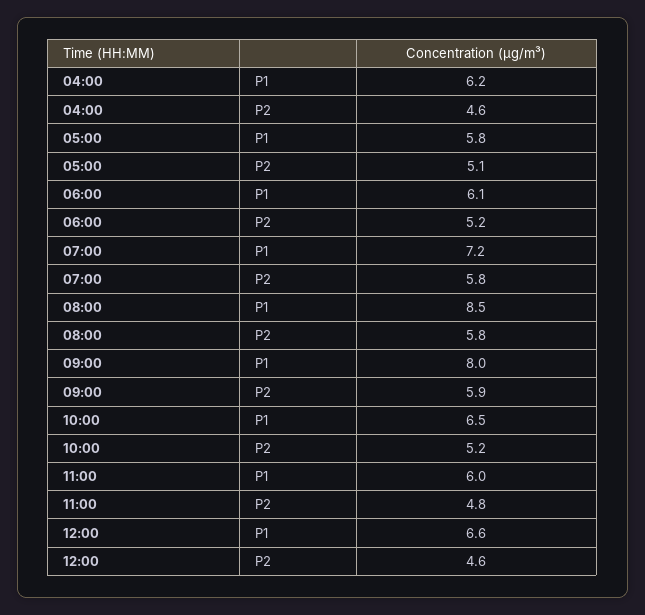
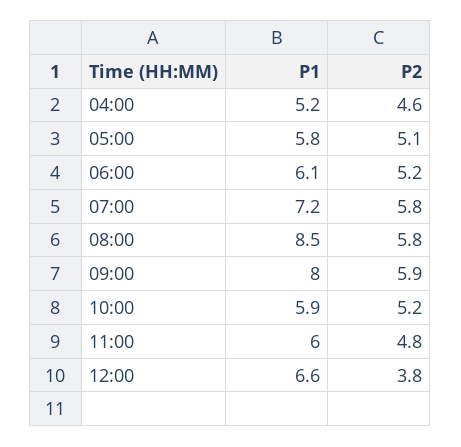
04:00, P1: 6.2 -> 5.2
10:00, P1: 6.5 -> 5.9
12:00, P2: 4.6 -> 3.8

